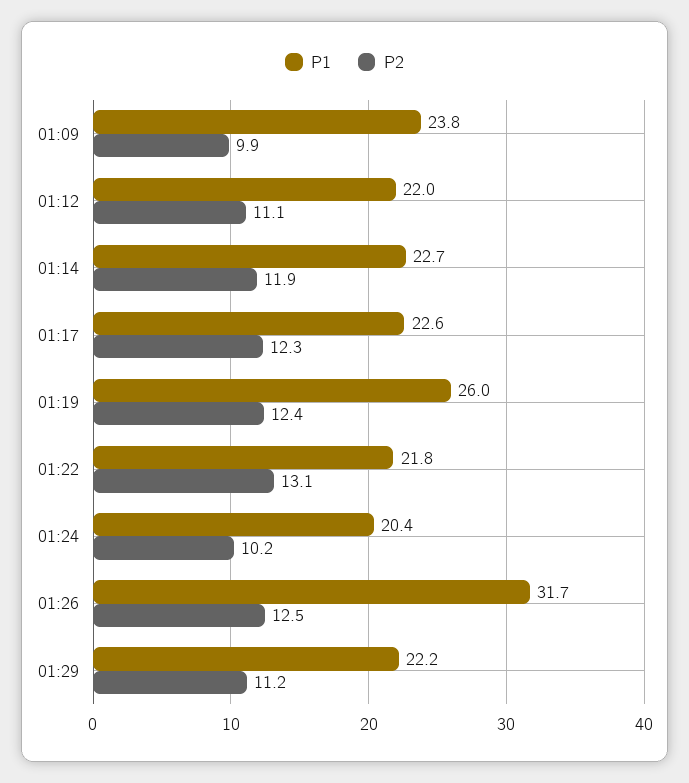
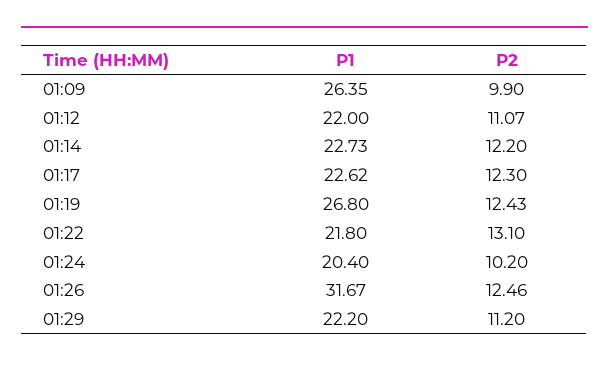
P1, 01:09: 23.8 -> 26.35
P2, 01:14: 11.9 -> 12.2
P1, 01:19: 26 -> 26.8

